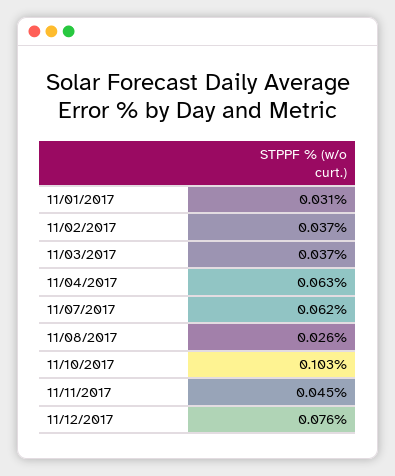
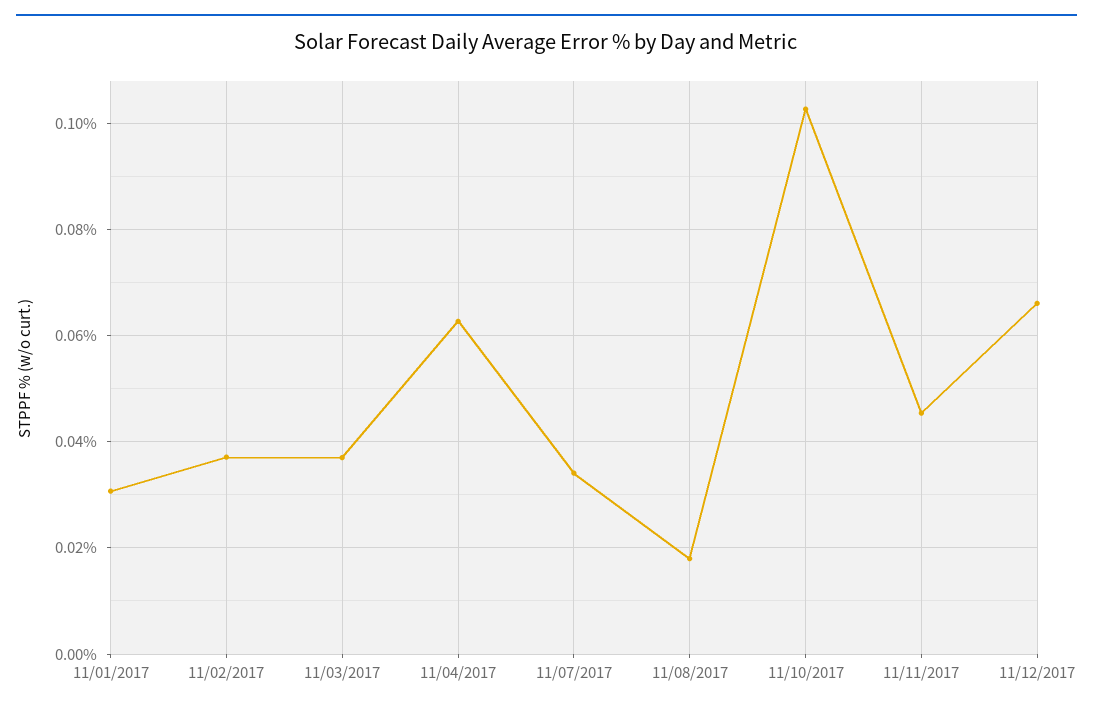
11/07/2017: 0.062 -> 0.034
11/08/2017: 0.026 -> 0.018
11/12/2017: 0.076 -> 0.066

